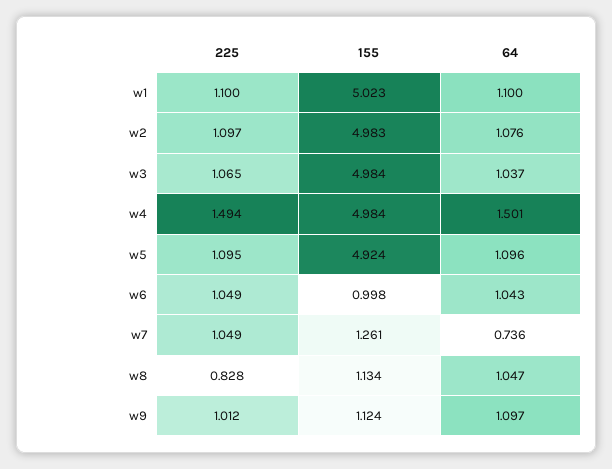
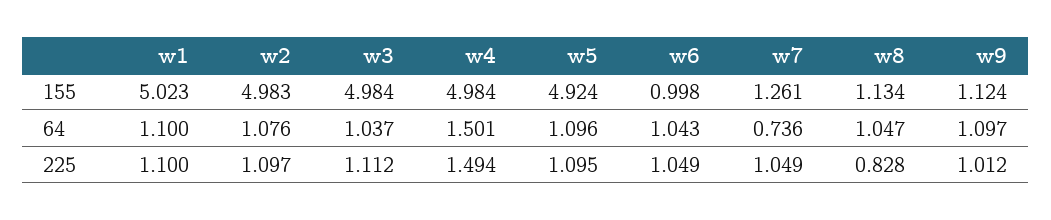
225, w3: 1.065 -> 1.112

